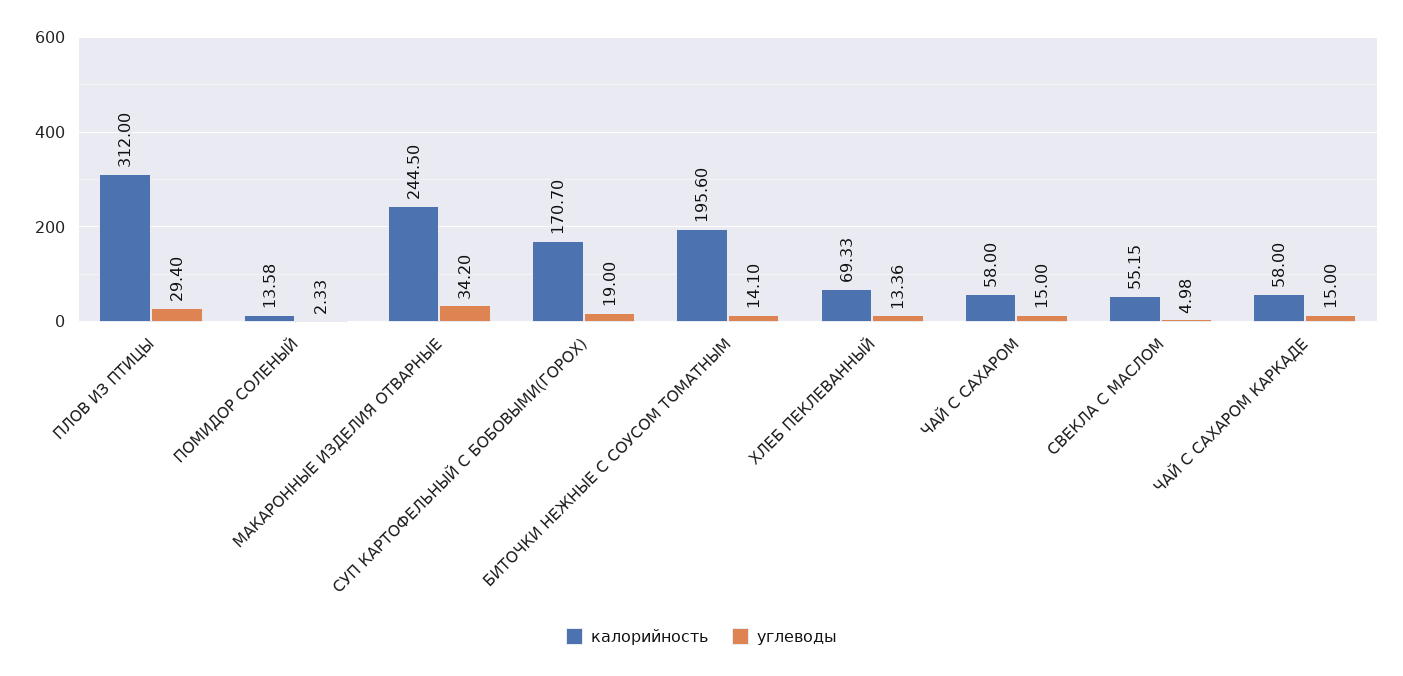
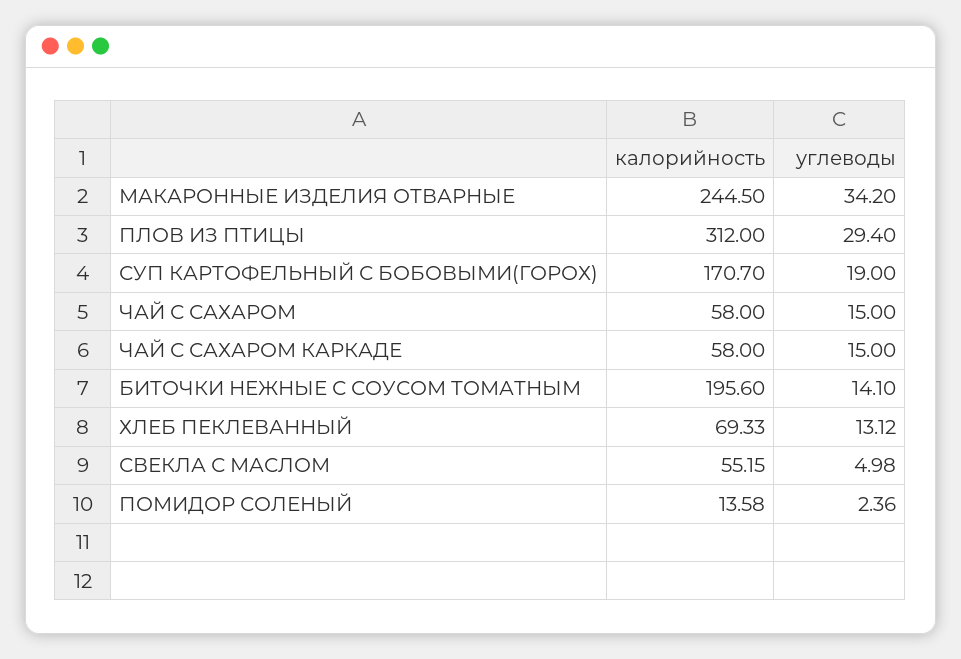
углеводы, ПОМИДОР СОЛЕНЫЙ: 2.33 -> 2.36
углеводы, ХЛЕБ ПЕКЛЕВАННЫЙ: 13.36 -> 13.12

